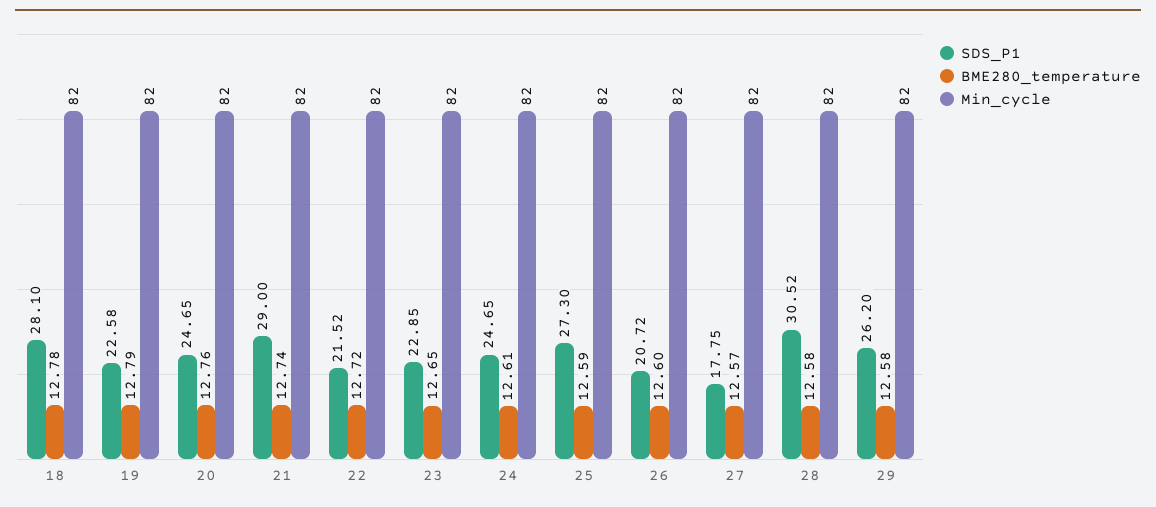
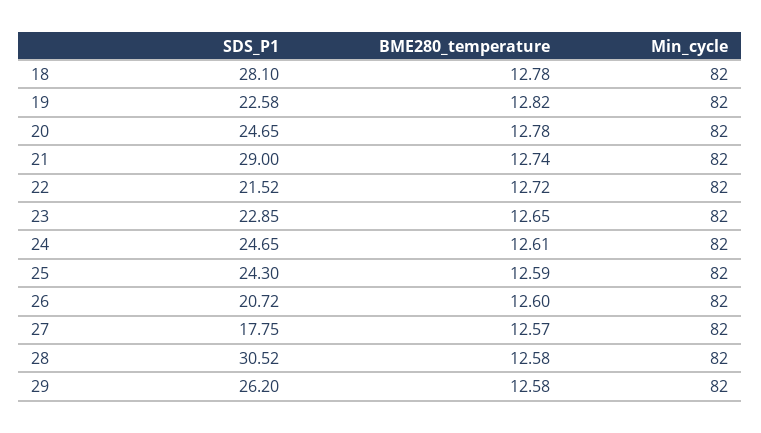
BME280_temperature, 19: 12.79 -> 12.82
BME280_temperature, 20: 12.76 -> 12.78
SDS_P1, 25: 27.3 -> 24.3

